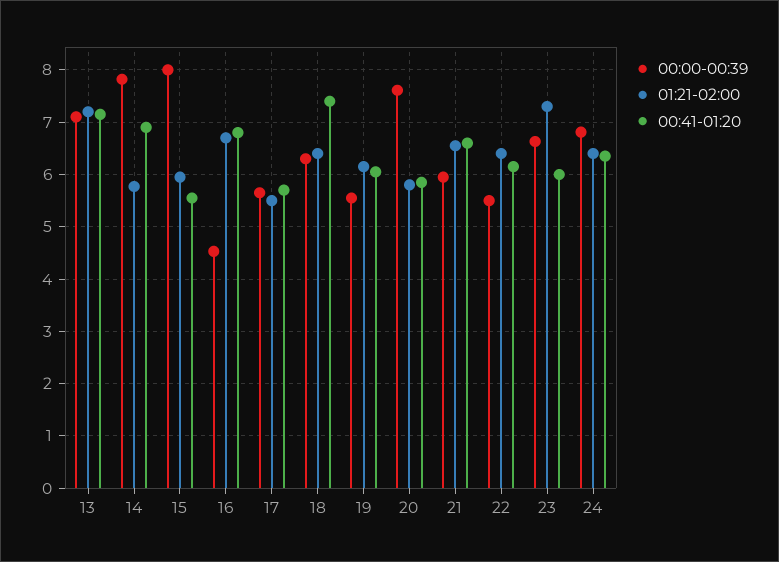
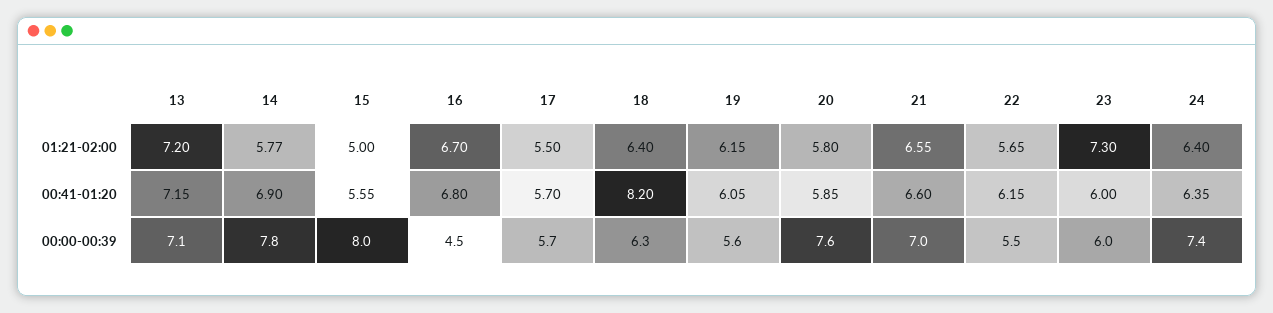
01:21-02:00, 15: 6 -> 5
00:41-01:20, 18: 7.4 -> 8.2
00:00-00:39, 21: 6 -> 7
01:21-02:00, 22: 6.4 -> 5.65
00:00-00:39, 23: 6.6 -> 6
00:00-00:39, 24: 6.8 -> 7.4

